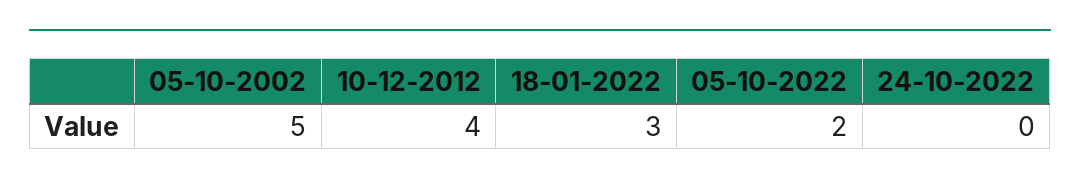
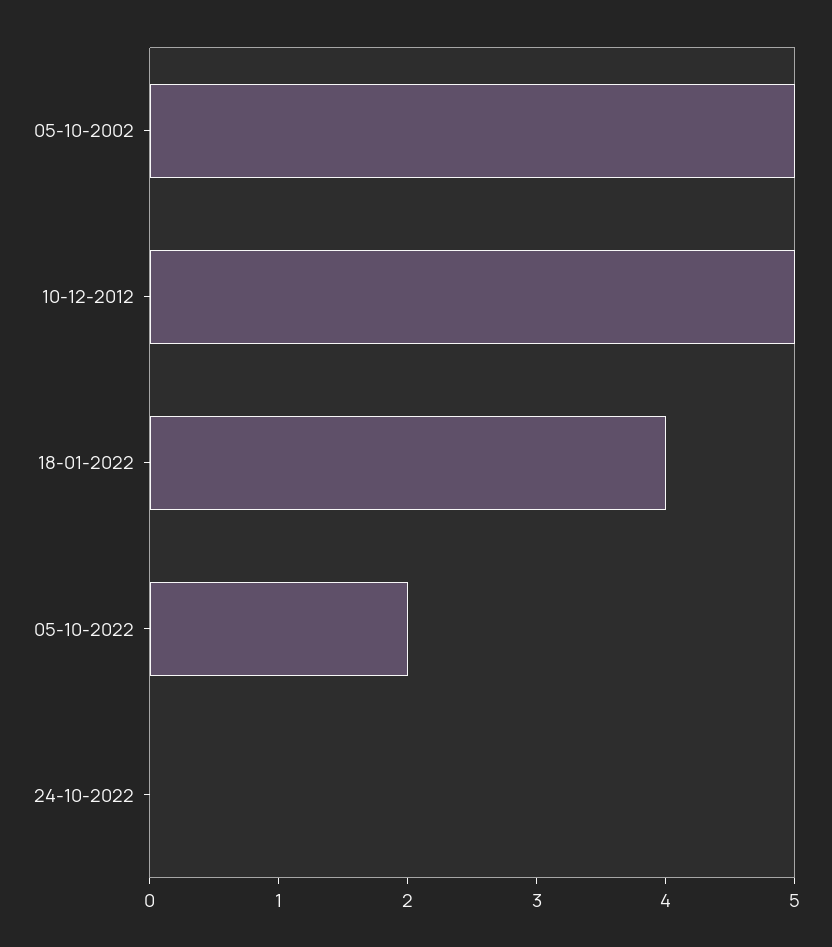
10-12-2012: 4 -> 5
18-01-2022: 3 -> 4

